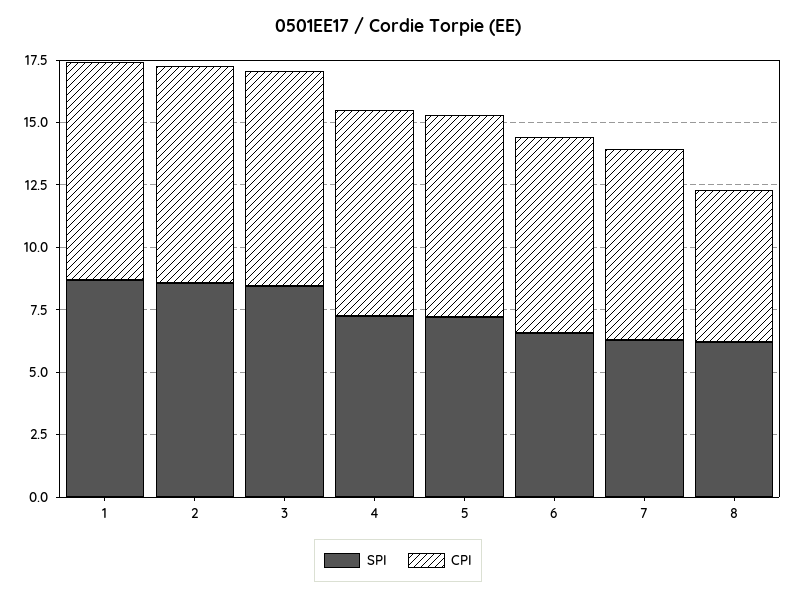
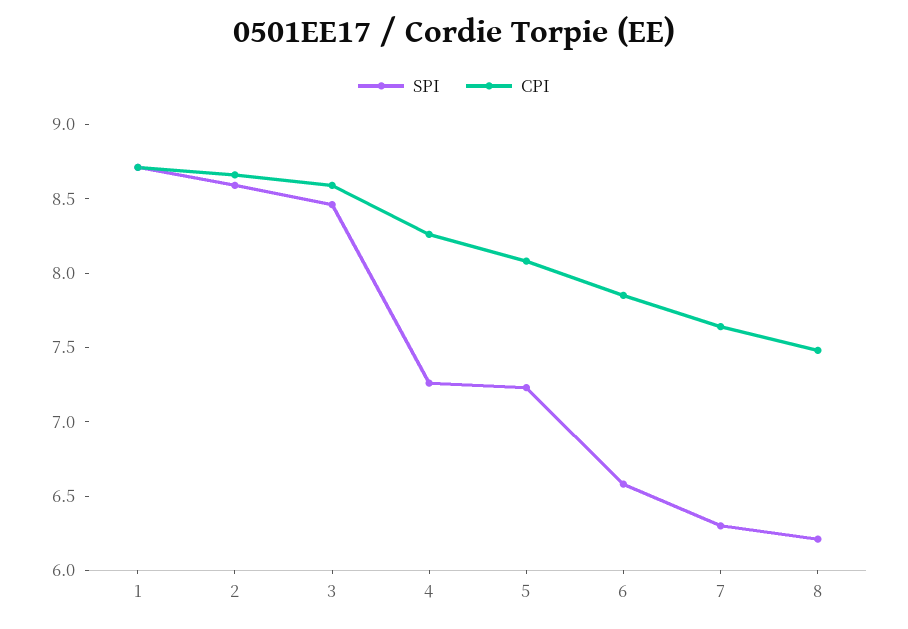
CPI, 8: 6 -> 7.5

